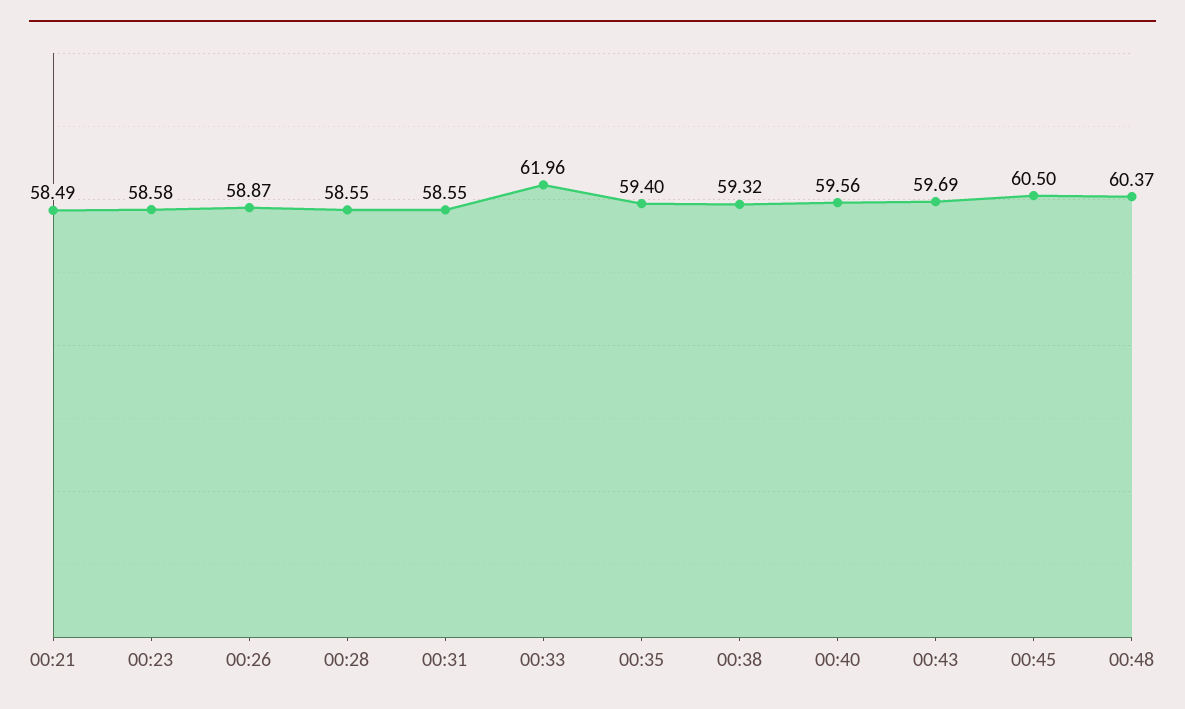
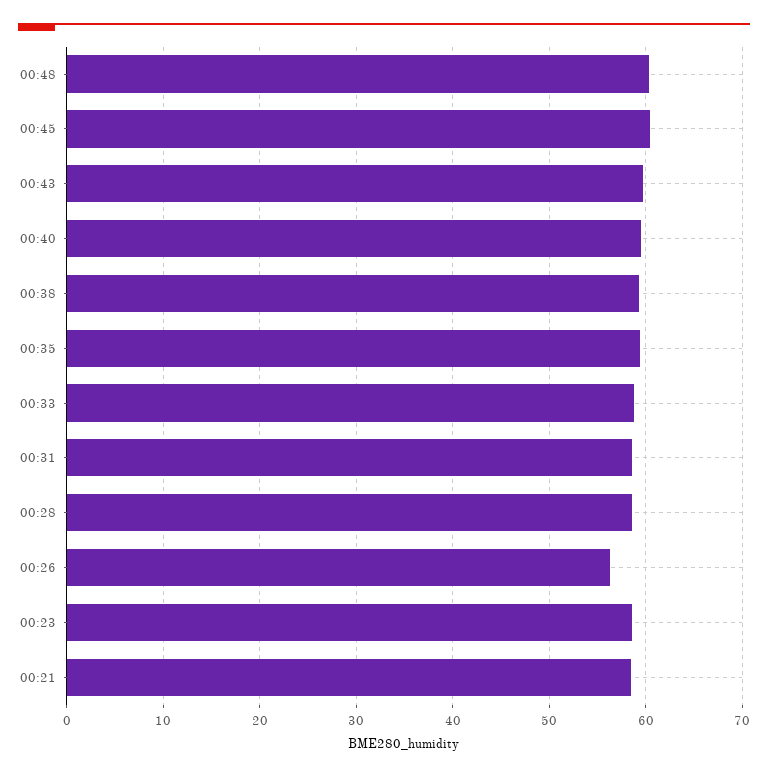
00:26: 58.87 -> 56
00:33: 61.96 -> 59

